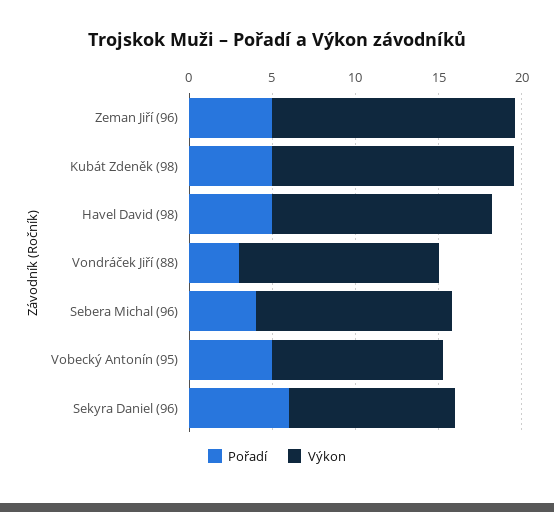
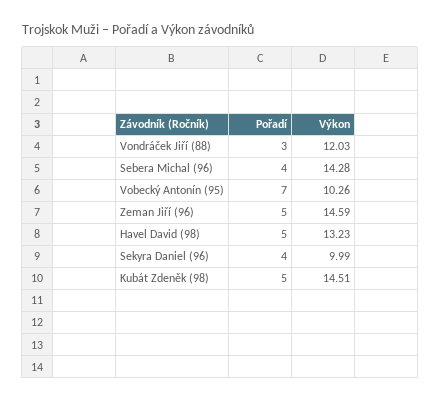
Výkon, Sebera Michal (96): 12 -> 14.28
Pořadí, Vobecký Antonín (95): 5 -> 7
Pořadí, Sekyra Daniel (96): 6 -> 4

